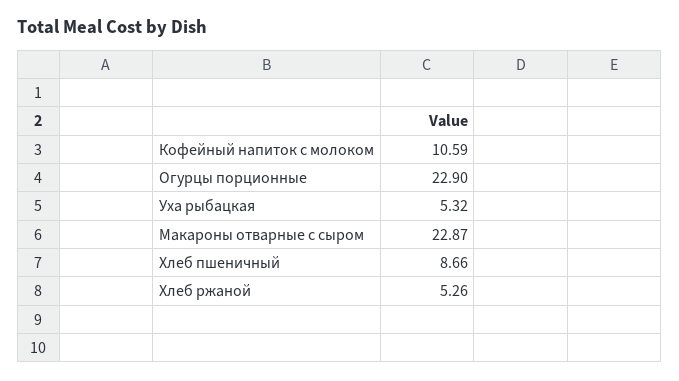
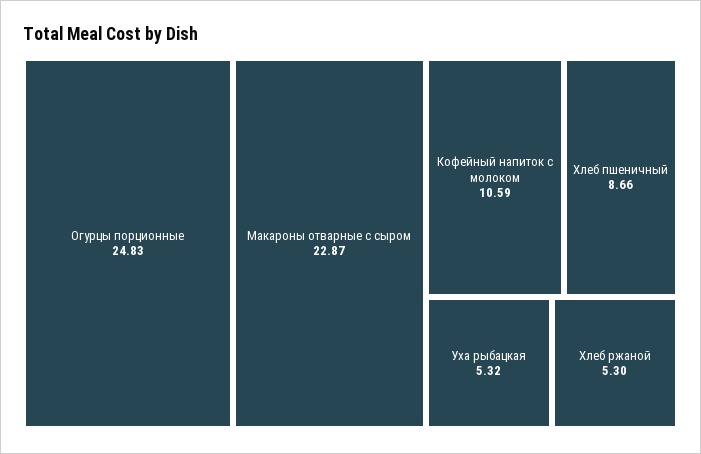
Огурцы порционные: 22.9 -> 24.83
Хлеб ржаной: 5.26 -> 5.3

